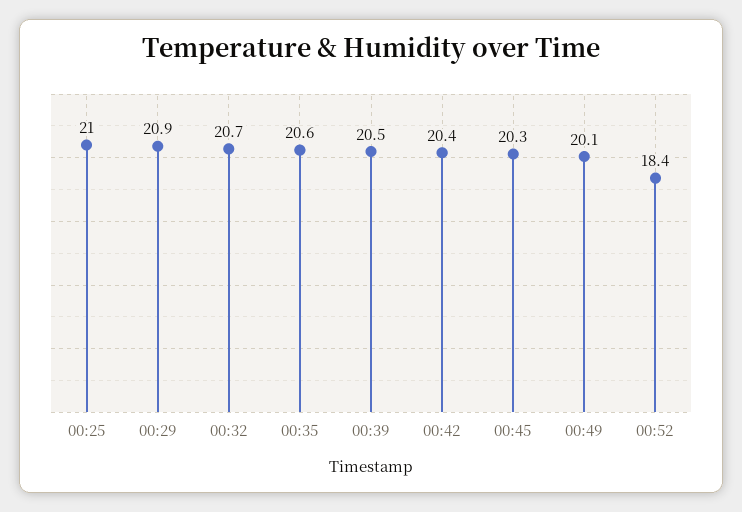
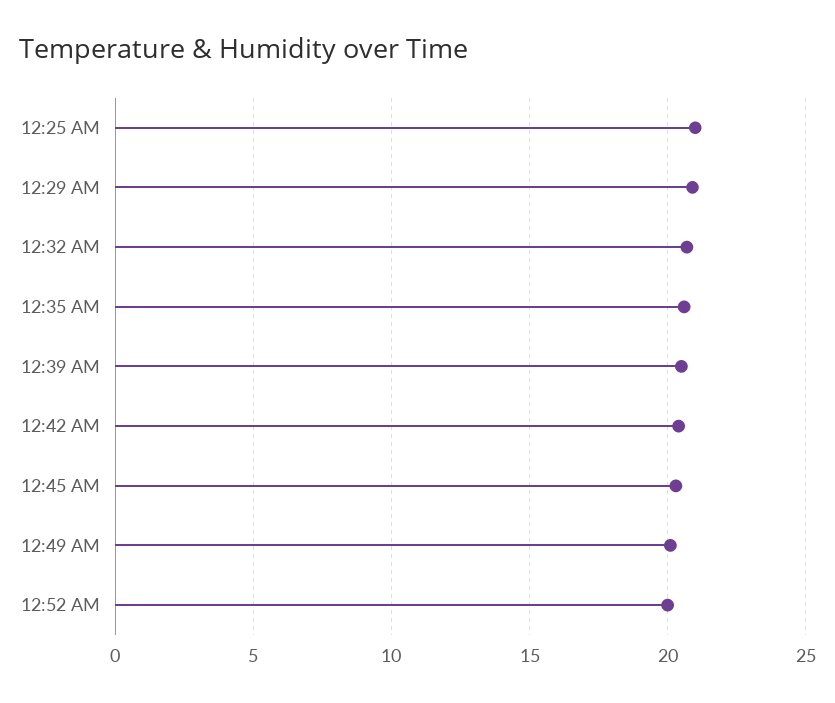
00:52: 18.4 -> 20

